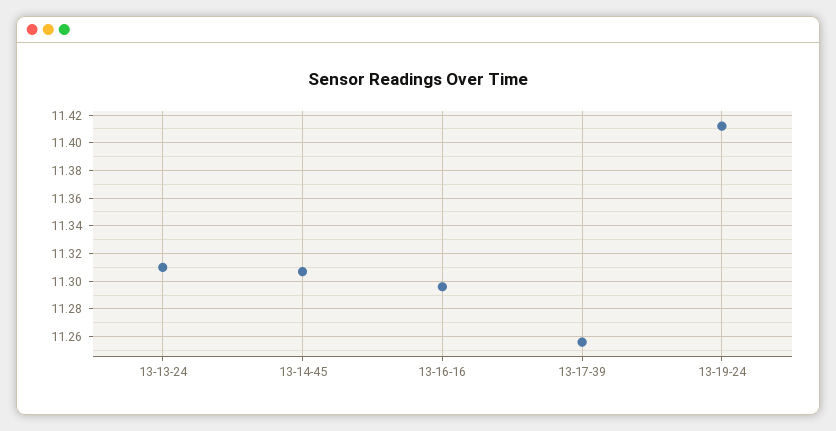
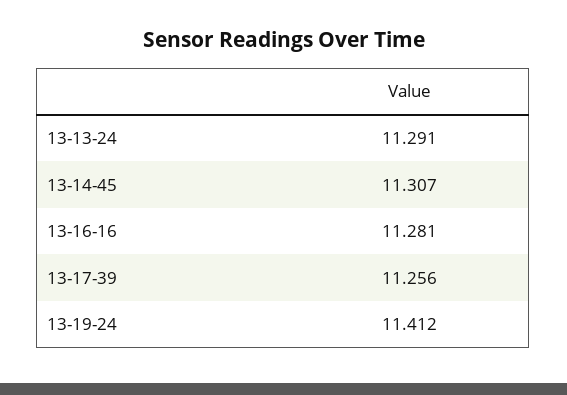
13-13-24: 11.31 -> 11.291
13-16-16: 11.295 -> 11.281

